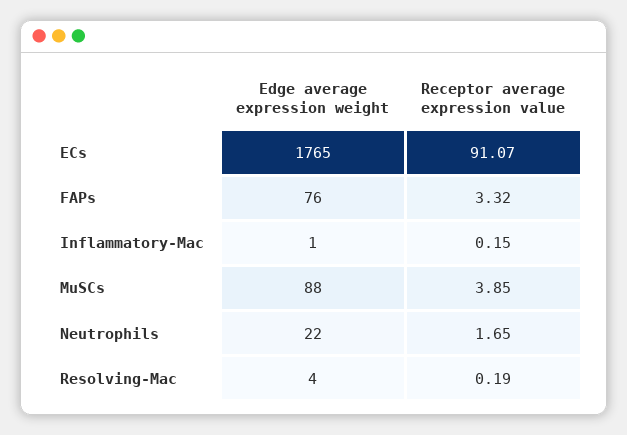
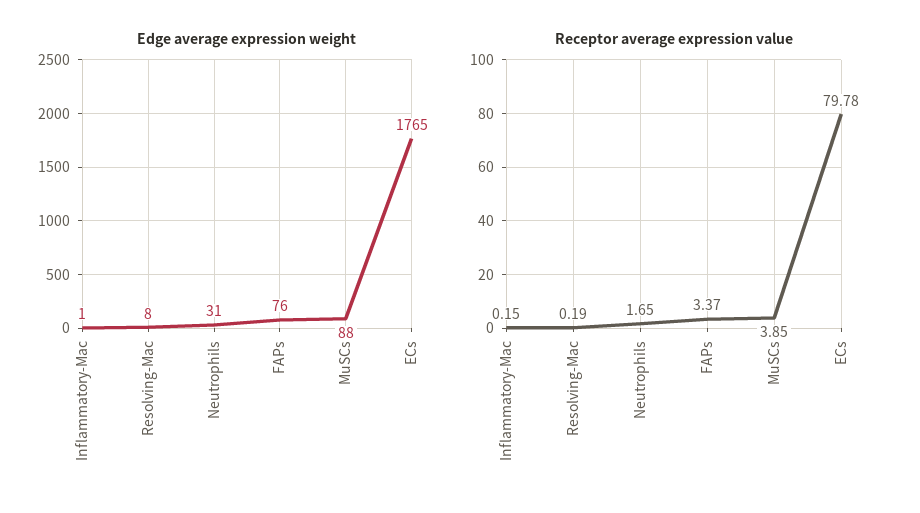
Receptor average expression value, ECs: 91.07 -> 79.78
Receptor average expression value, FAPs: 3.32 -> 3.37
Edge average expression weight, Neutrophils: 22 -> 31
Edge average expression weight, Resolving-Mac: 4 -> 8

